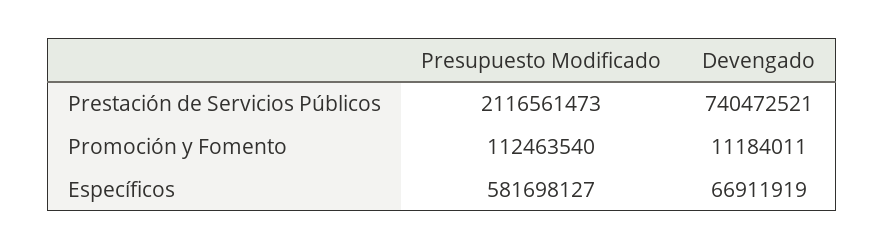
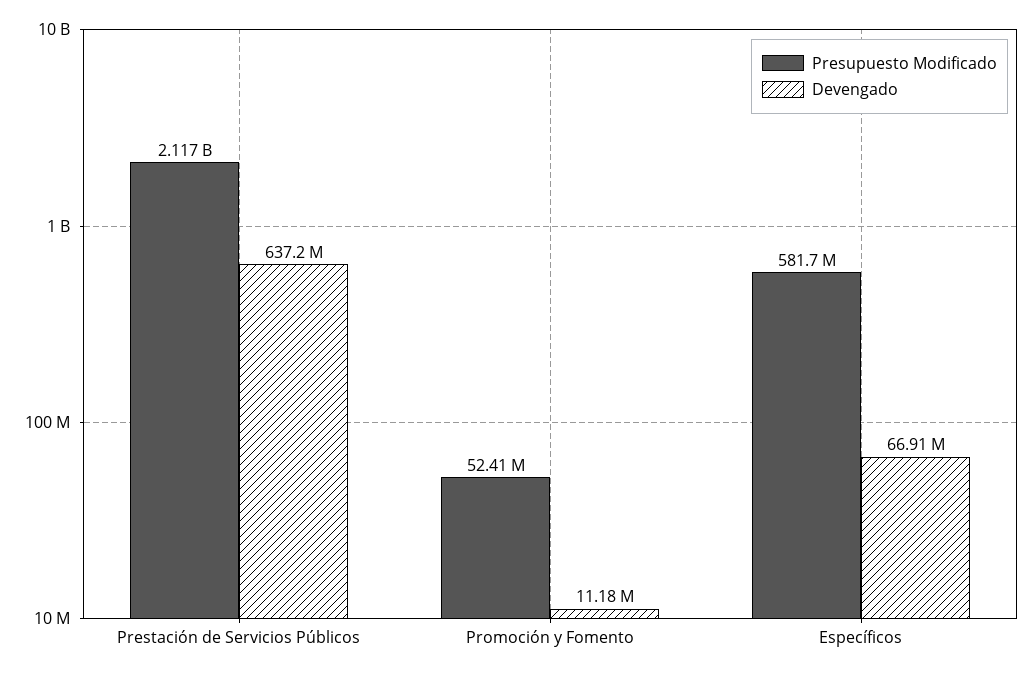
Devengado, Prestación de Servicios Públicos: 740472521 -> 637200000
Presupuesto Modificado, Promoción y Fomento: 112463540 -> 52410000

